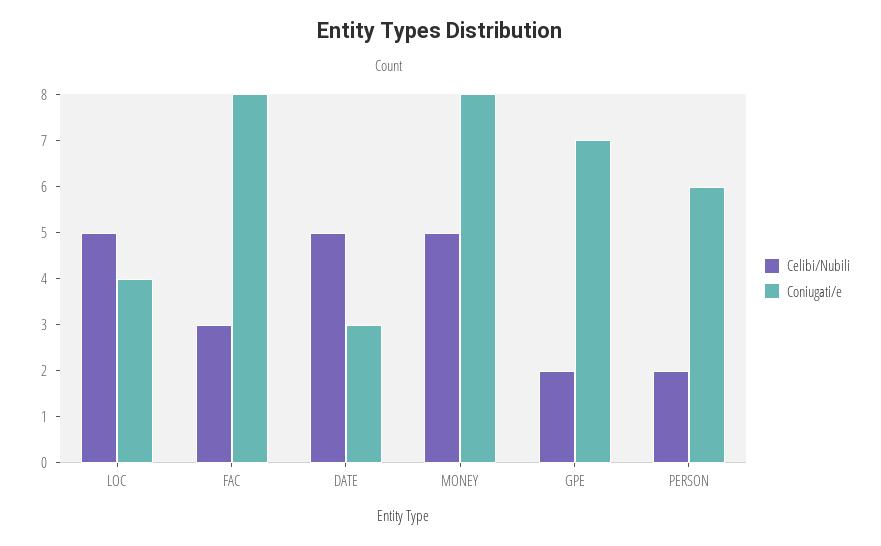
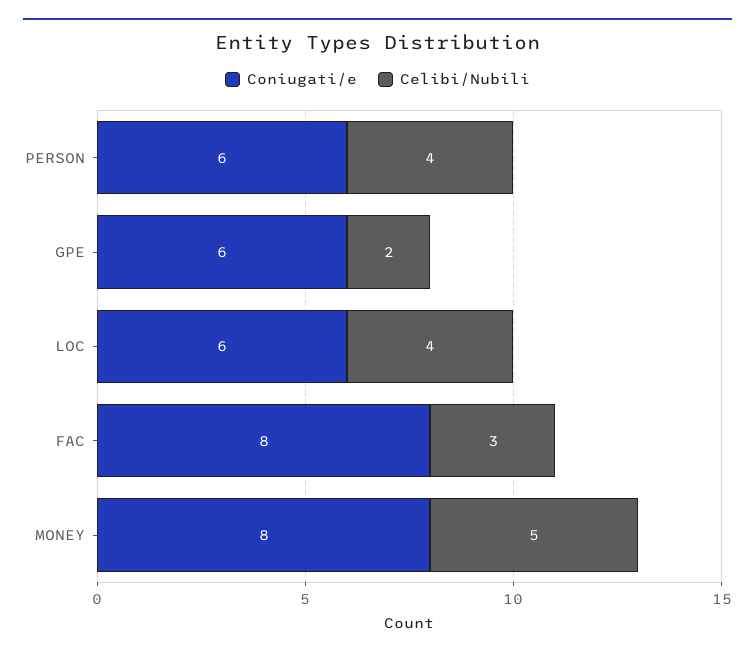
Celibi/Nubili, LOC: 5 -> 4
Coniugati/e, LOC: 4 -> 6
Celibi/Nubili, DATE: 5 -> none
Coniugati/e, DATE: 3 -> none
Coniugati/e, GPE: 7 -> 6
Celibi/Nubili, PERSON: 2 -> 4

